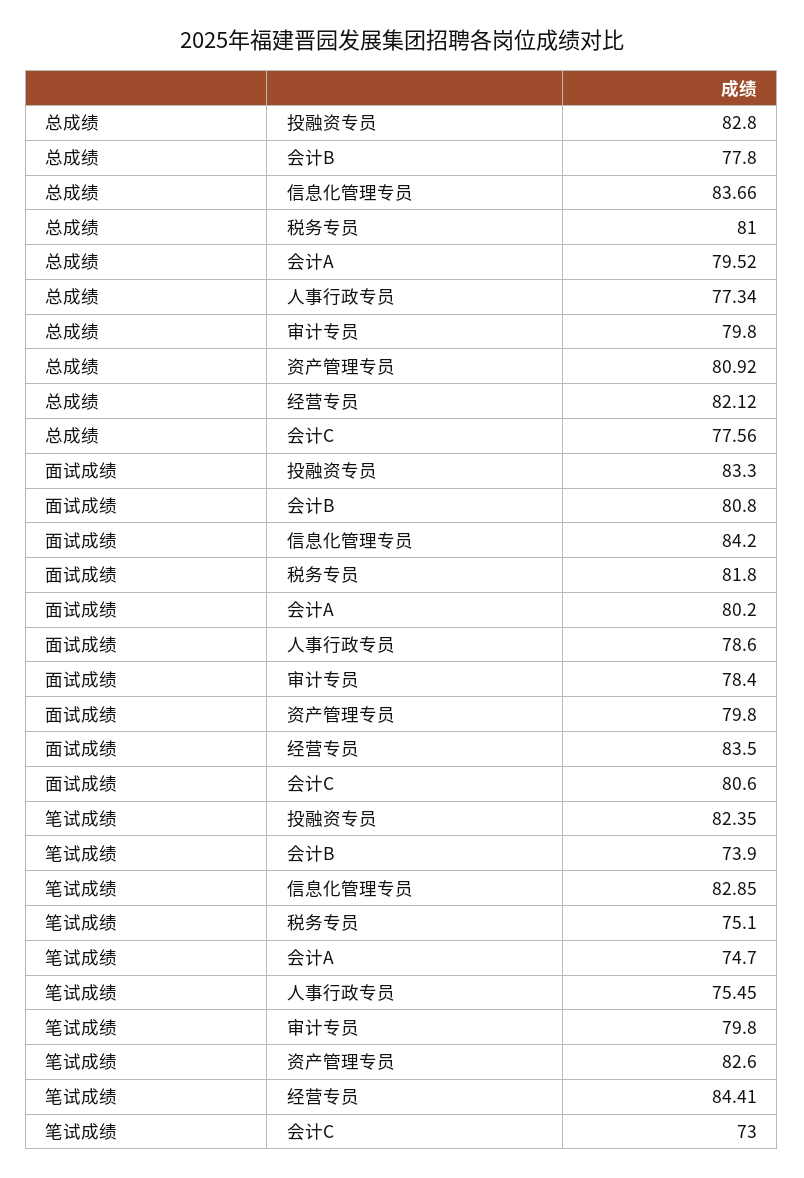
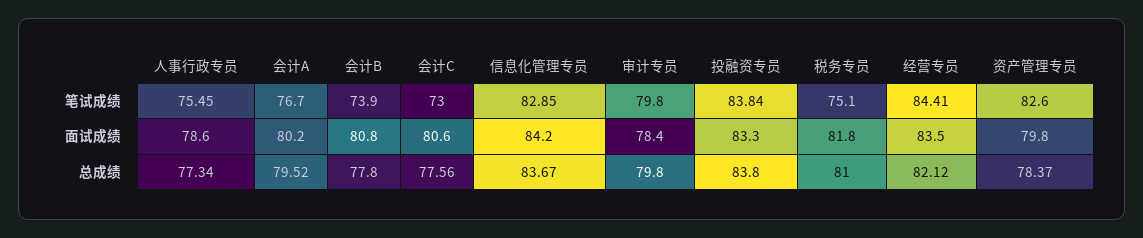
总成绩, 投融资专员: 82.8 -> 83.8
总成绩, 信息化管理专员: 83.66 -> 83.67
总成绩, 资产管理专员: 80.92 -> 78.37
笔试成绩, 投融资专员: 82.35 -> 83.84
笔试成绩, 会计A: 74.7 -> 76.7

